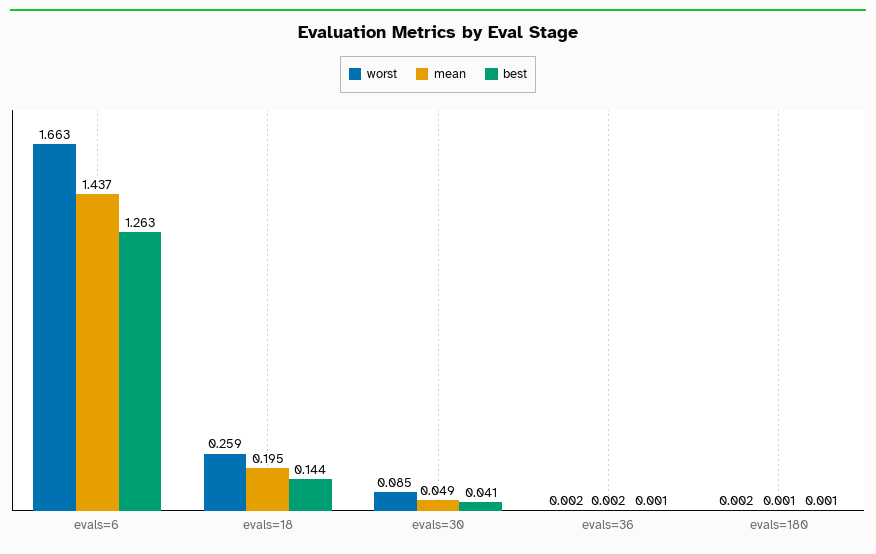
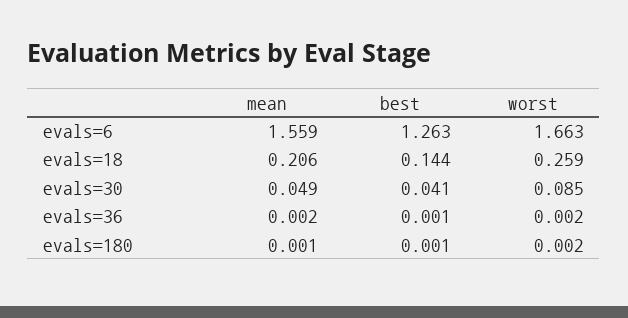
mean, evals=6: 1.437 -> 1.559
mean, evals=18: 0.195 -> 0.206

